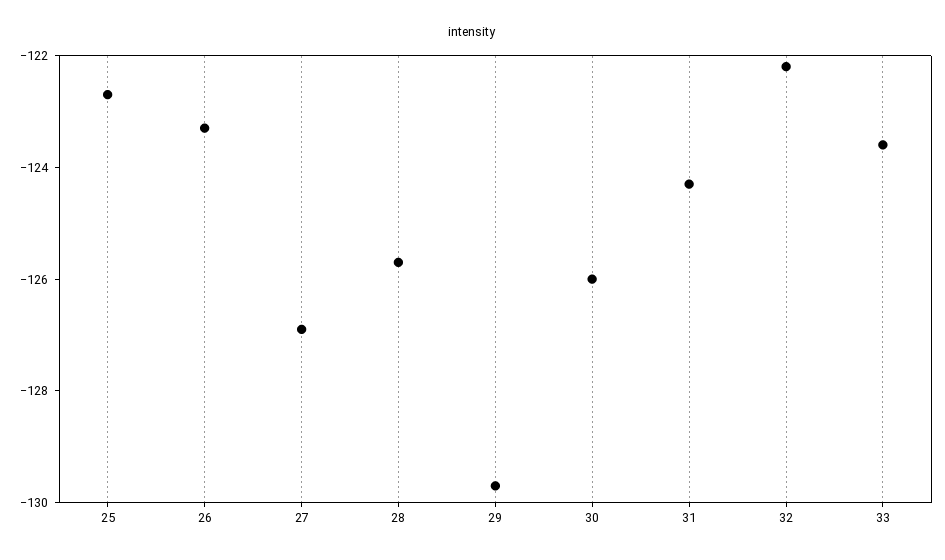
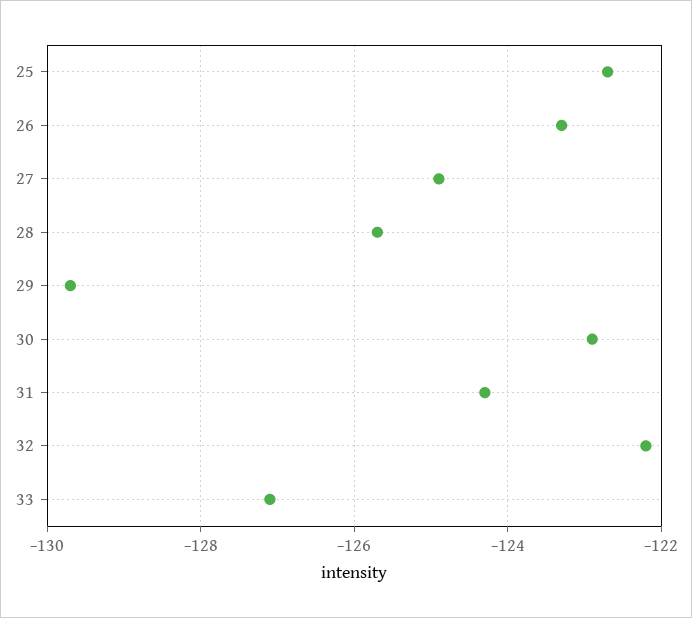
27: -127 -> -125
30: -126 -> -123
33: -123.5 -> -127

